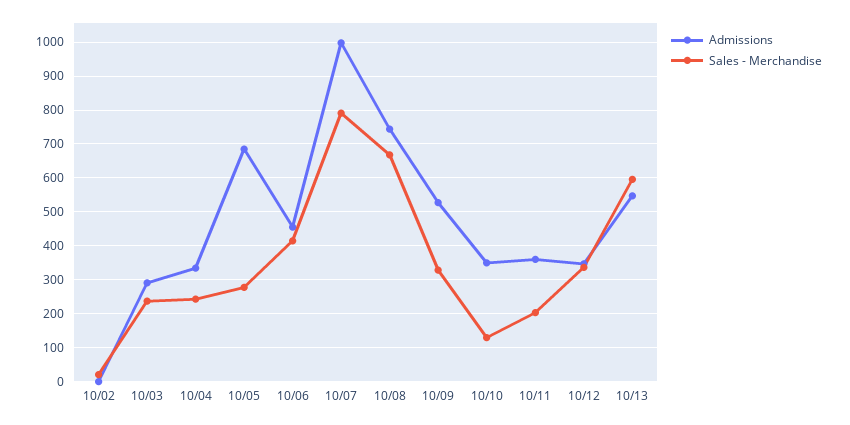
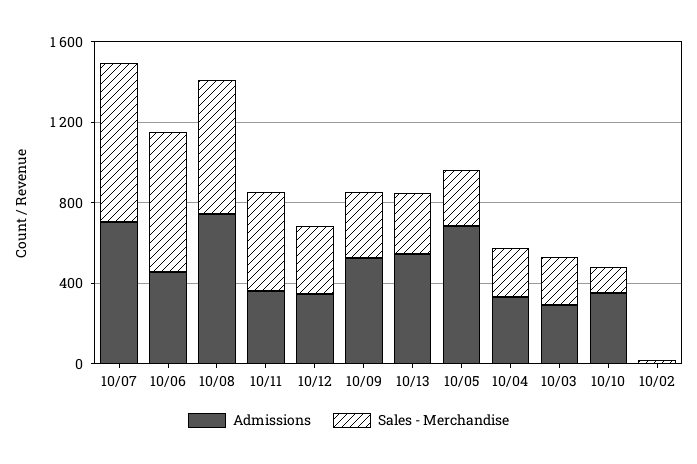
Sales - Merchandise, 10/06: 420 -> 700
Admissions, 10/07: 1000 -> 700
Sales - Merchandise, 10/11: 200 -> 500
Sales - Merchandise, 10/13: 600 -> 300

